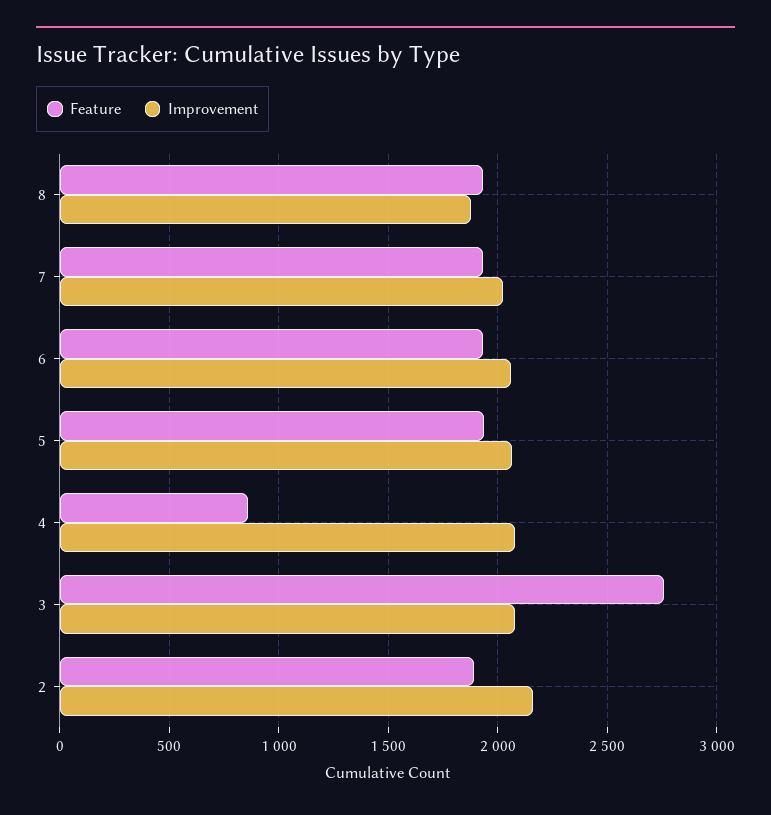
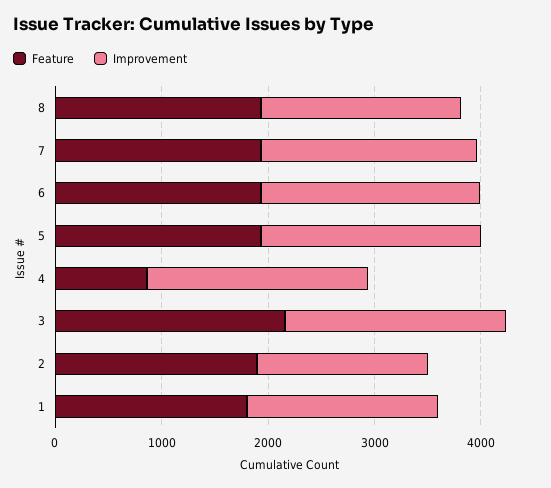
Feature, 3: 2750 -> 2200
Improvement, 2: 2150 -> 1600
Feature, 1: none -> 1800
Improvement, 1: none -> 1800

